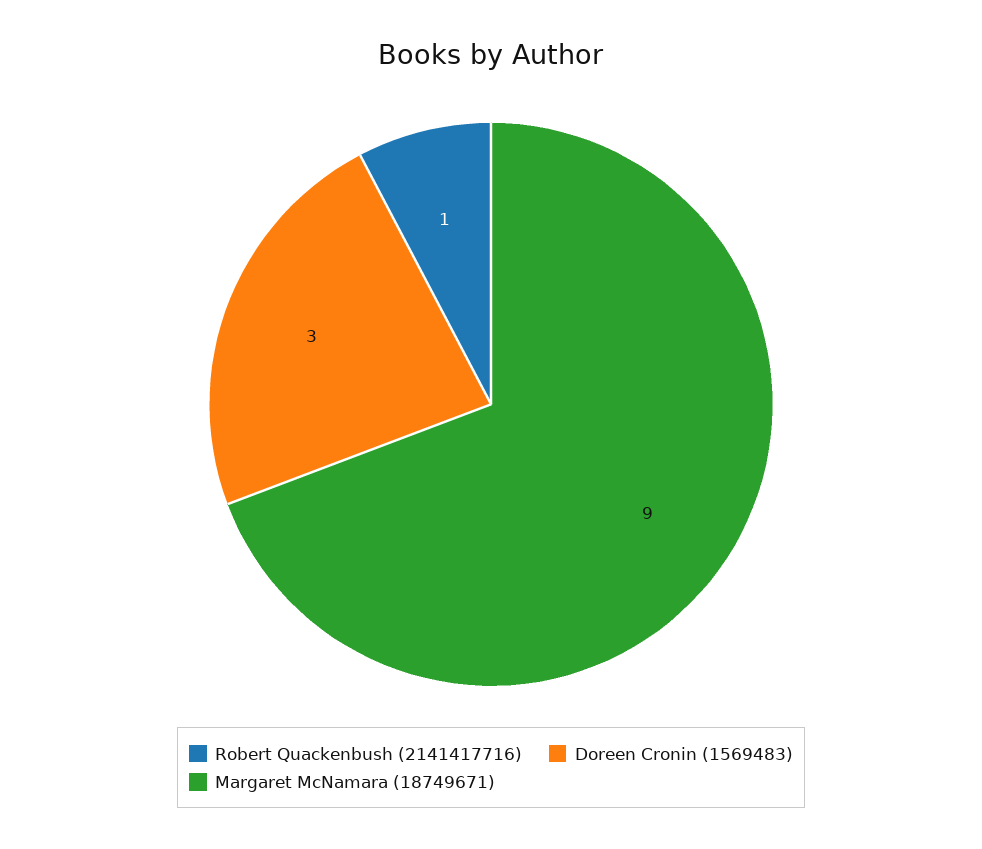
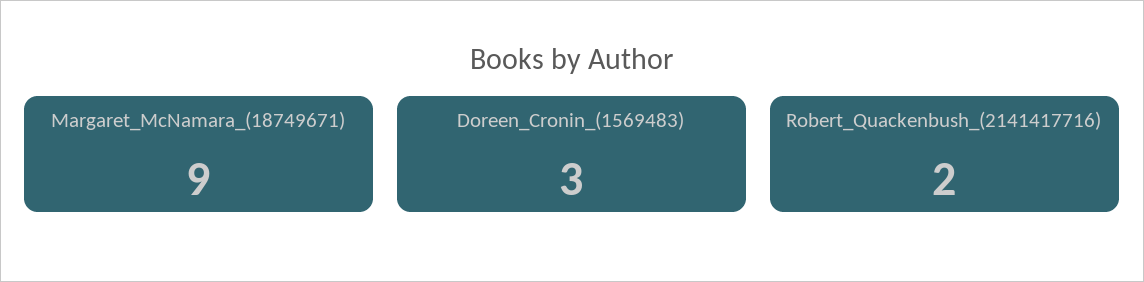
Robert Quackenbush (2141417716): 1 -> 2

